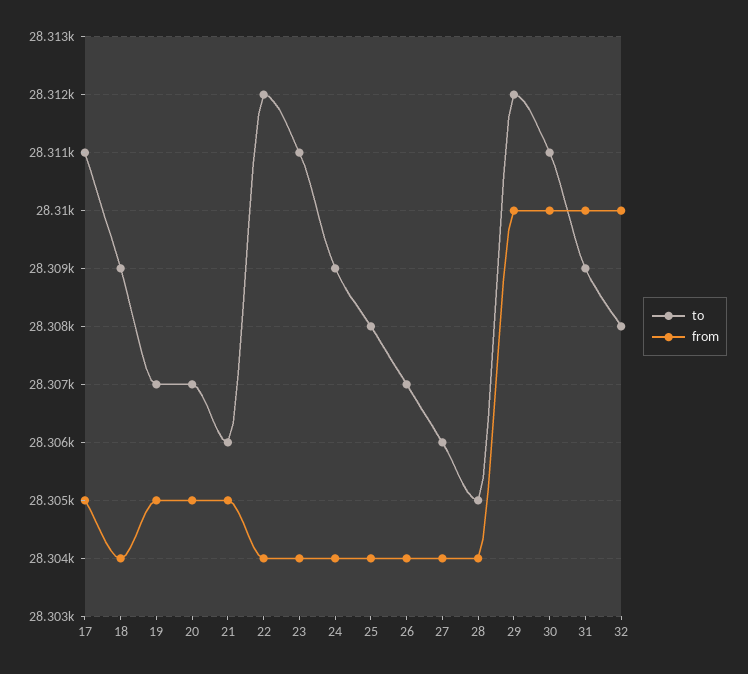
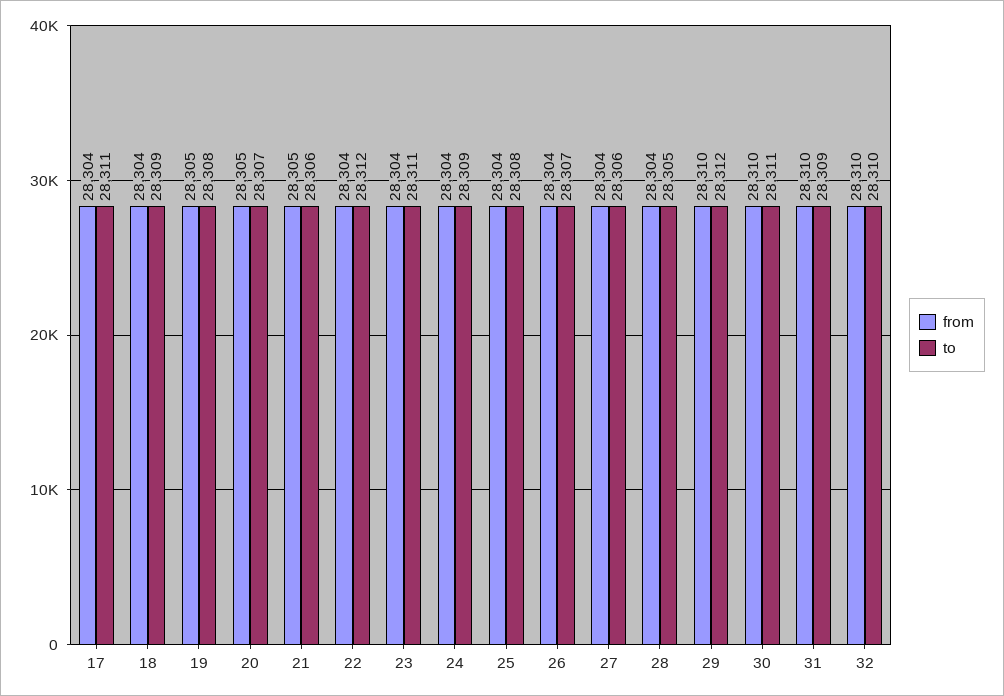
from, 17: 28305 -> 28304
to, 19: 28307 -> 28308
to, 32: 28308 -> 28310

